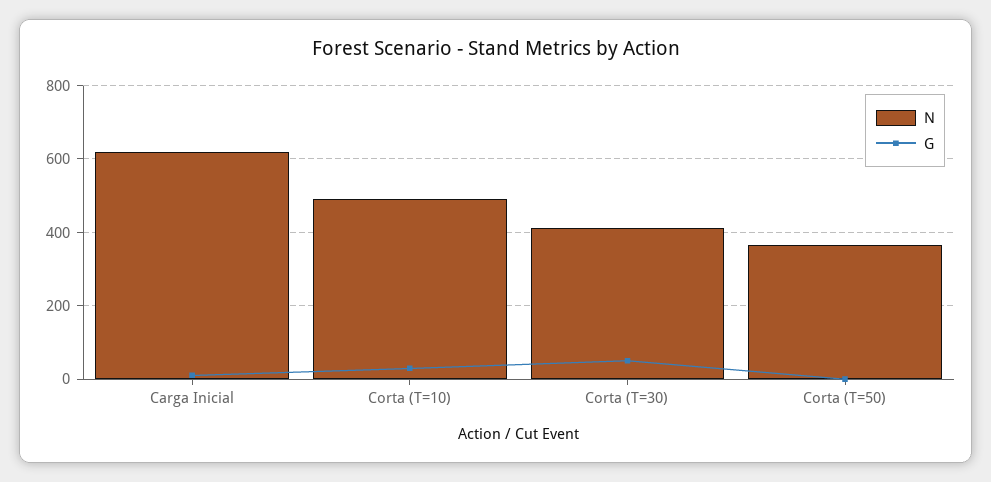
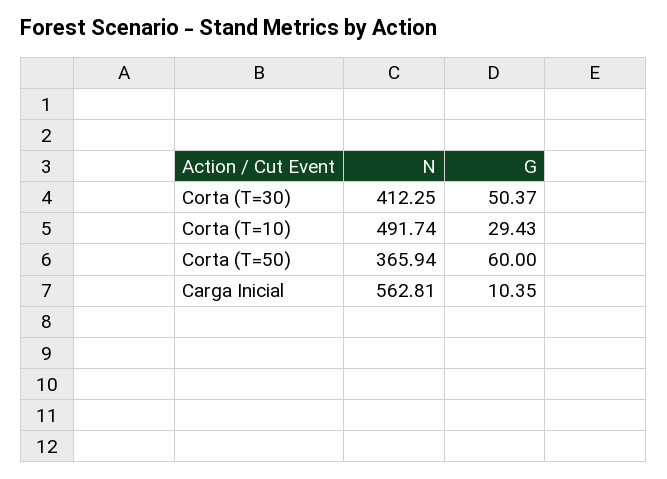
N, Carga Inicial: 620 -> 562.81
G, Corta (T=50): 0 -> 60

